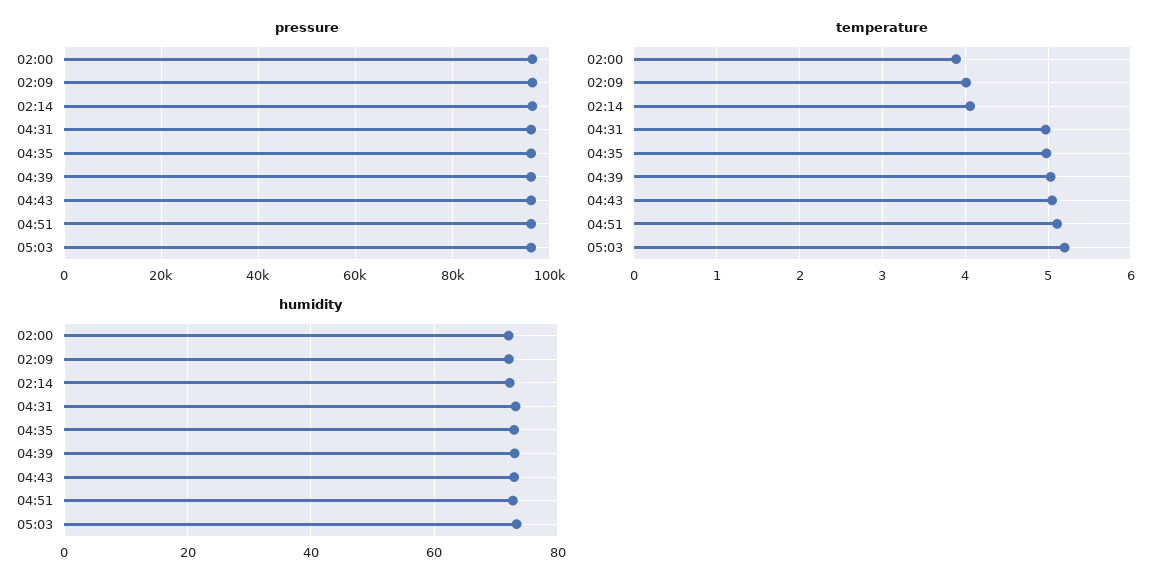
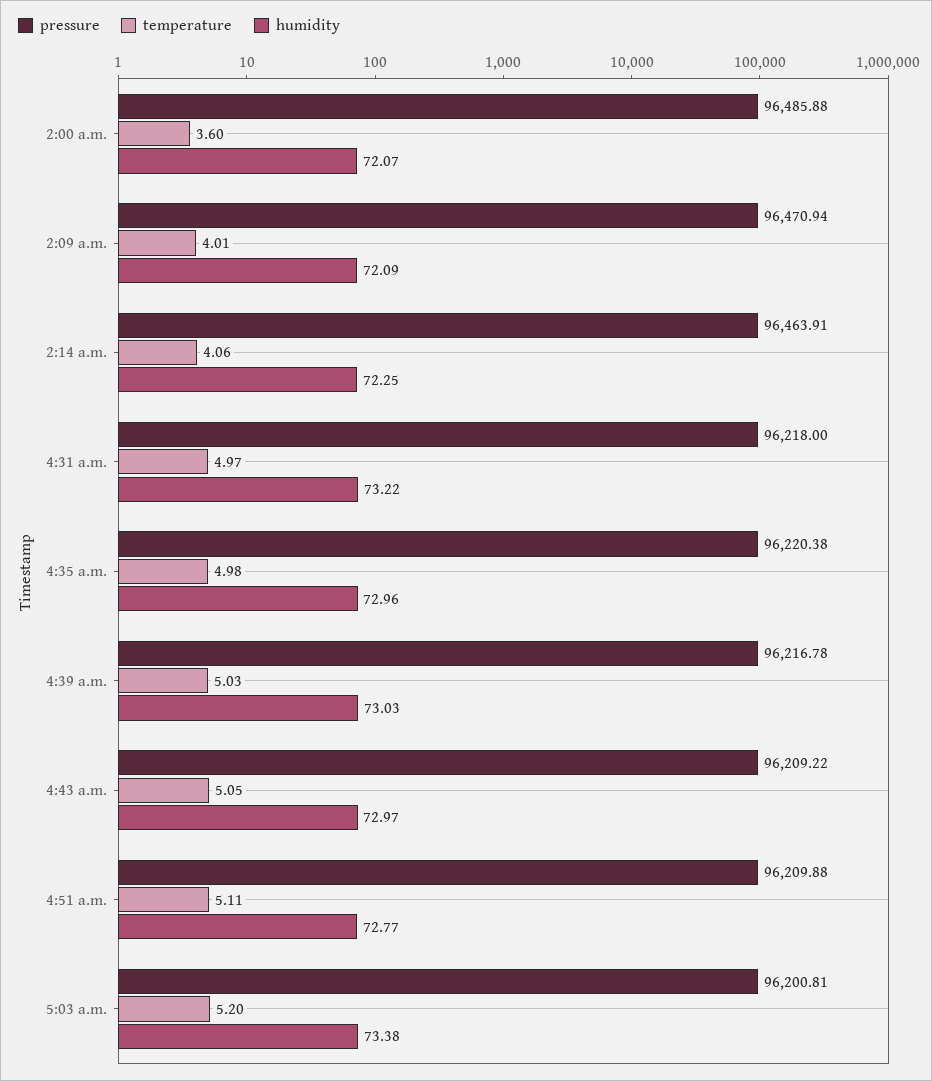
temperature, 02:00: 3.9 -> 3.6

